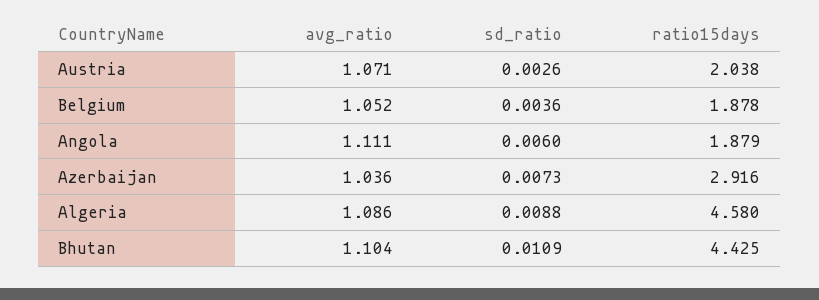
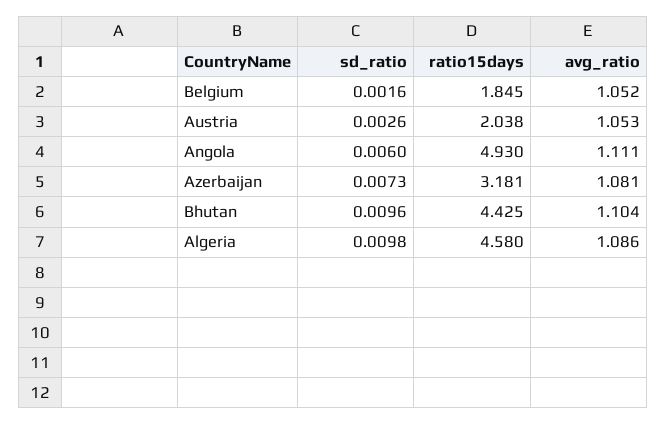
avg_ratio, Austria: 1.071 -> 1.053
sd_ratio, Belgium: 0.0036 -> 0.0016
ratio15days, Belgium: 1.878 -> 1.845
ratio15days, Angola: 1.879 -> 4.93
avg_ratio, Azerbaijan: 1.036 -> 1.081
ratio15days, Azerbaijan: 2.916 -> 3.181
sd_ratio, Algeria: 0.0088 -> 0.0098
sd_ratio, Bhutan: 0.0109 -> 0.0096

